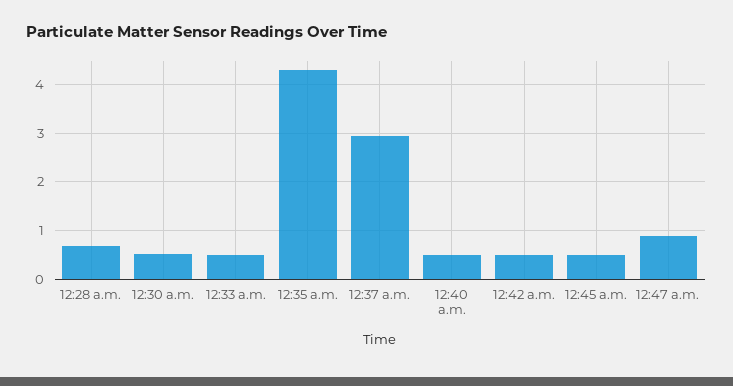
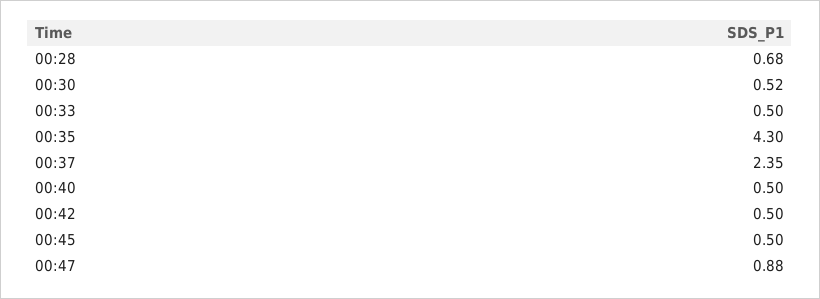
12:37 a.m.: 3 -> 2.35

